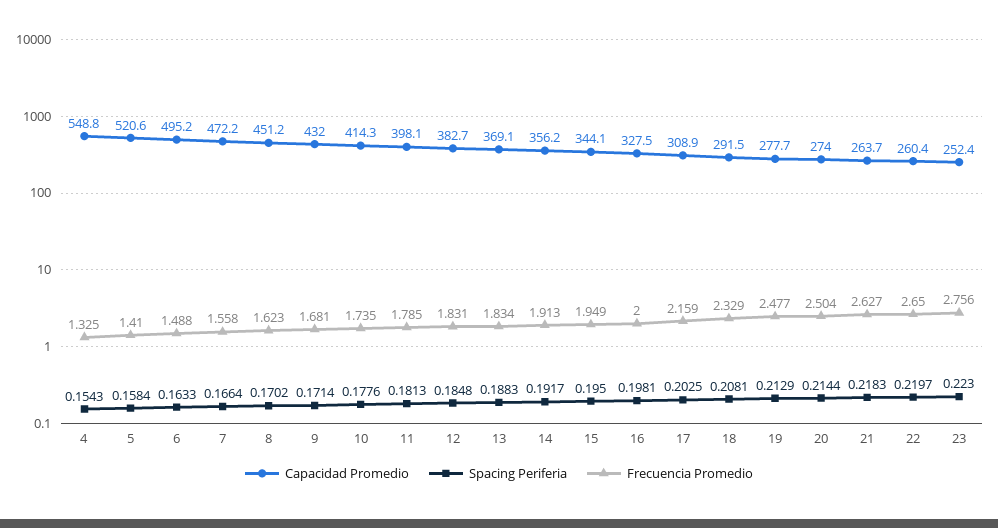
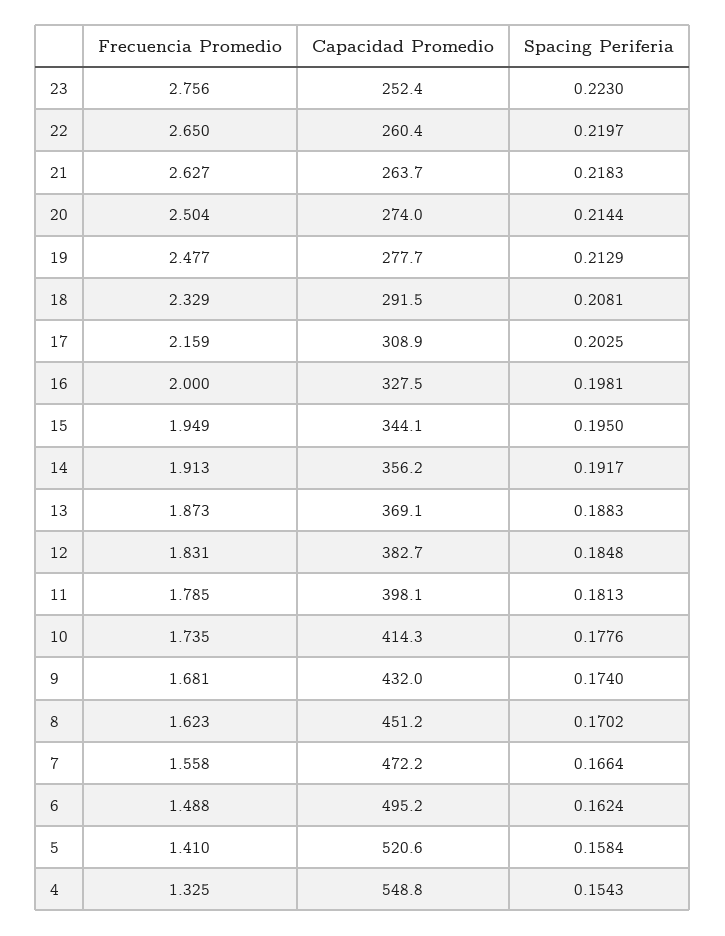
Spacing Periferia, 6: 0.1633 -> 0.1624
Spacing Periferia, 9: 0.1714 -> 0.174
Frecuencia Promedio, 13: 1.834 -> 1.873

